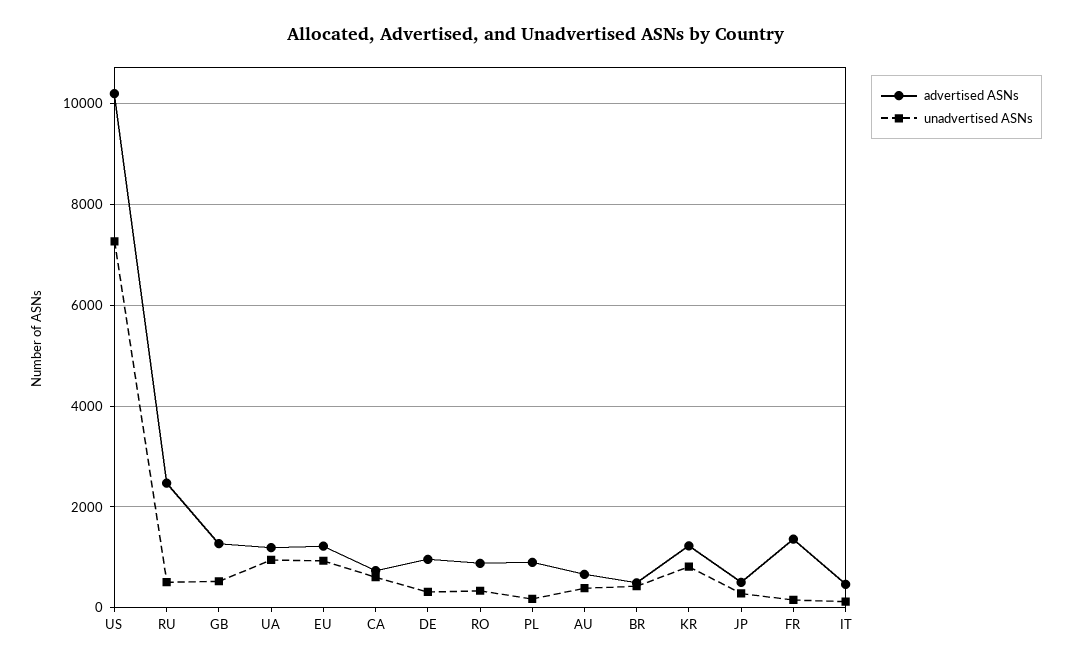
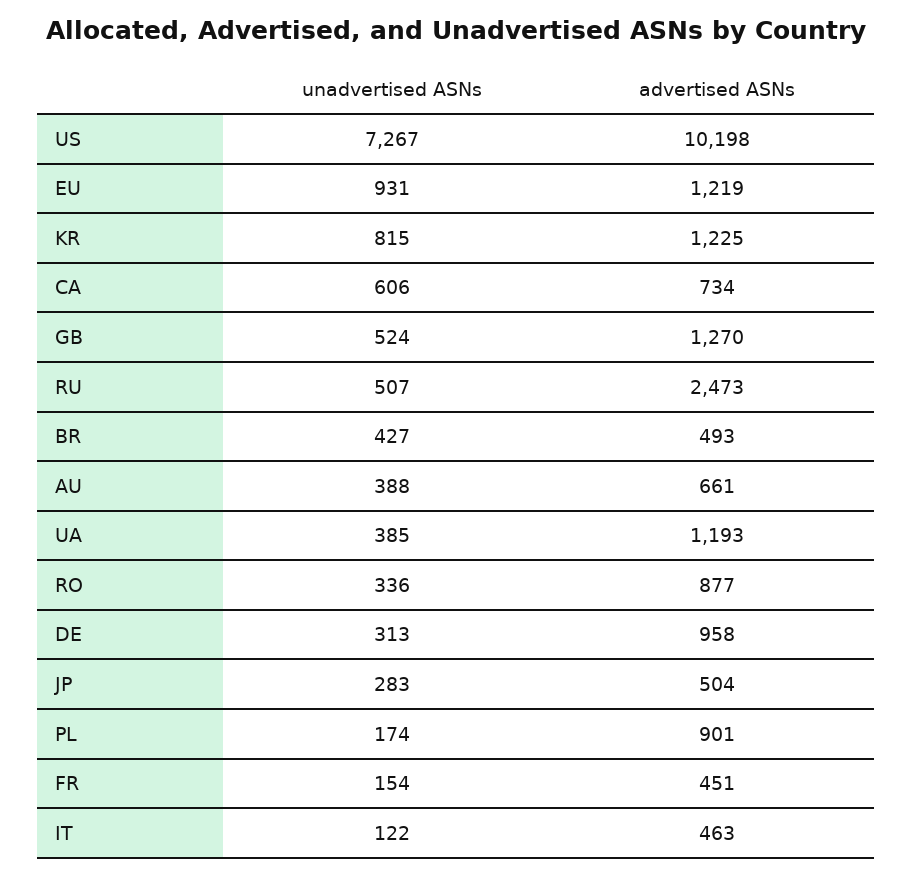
unadvertised ASNs, UA: 1000 -> 385
advertised ASNs, FR: 1400 -> 451

